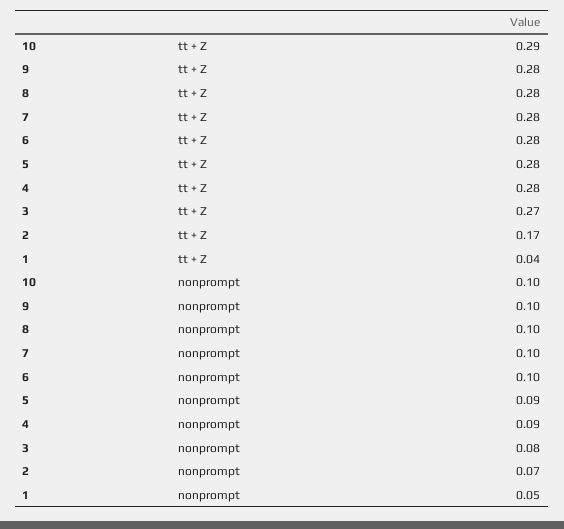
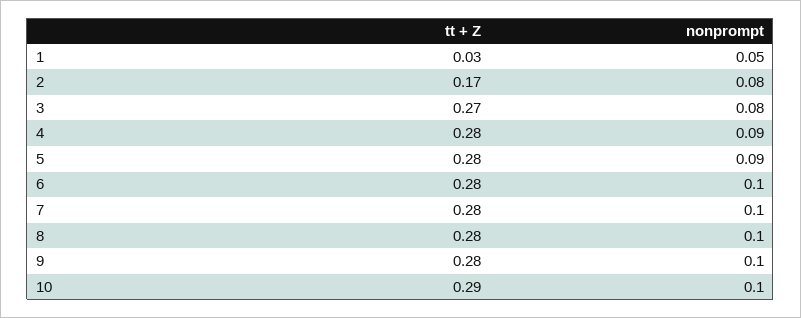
1, tt + Z: 0.04 -> 0.03
2, nonprompt: 0.07 -> 0.08

